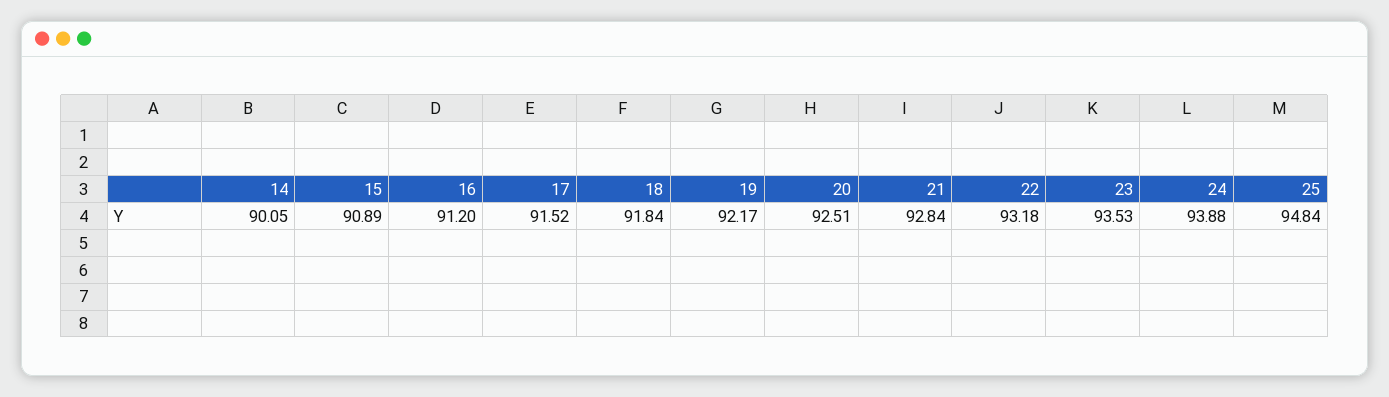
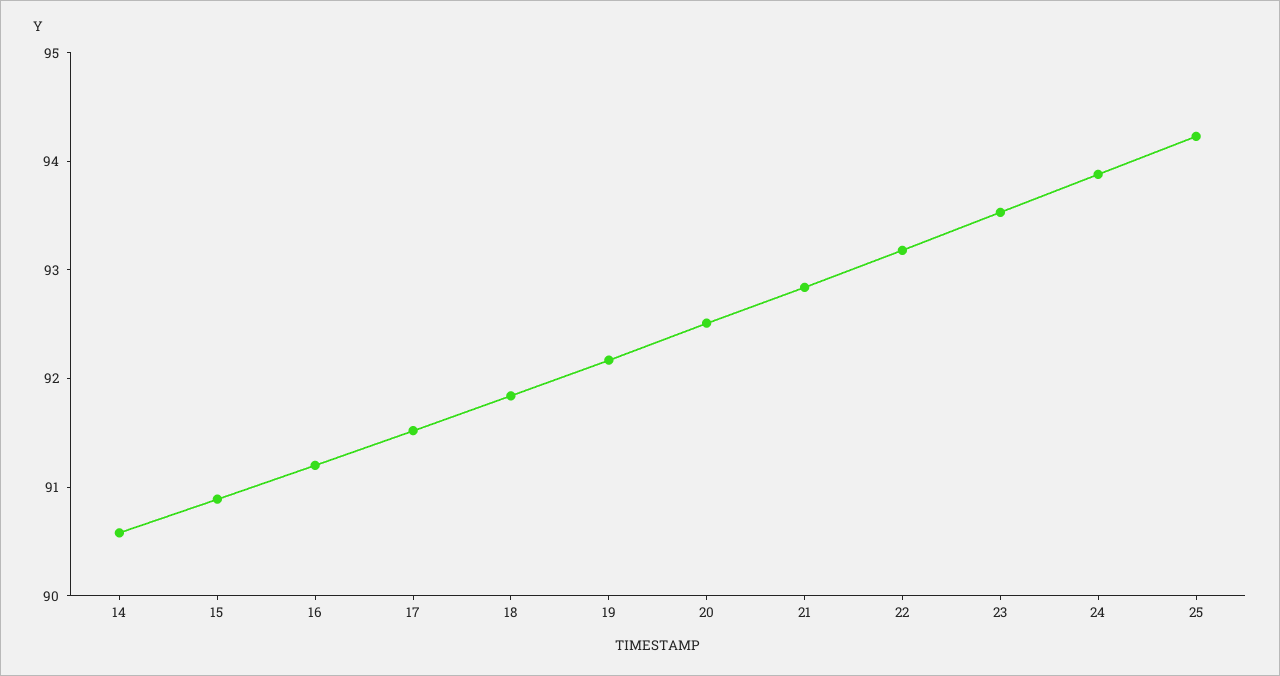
14: 90.05 -> 90.6
25: 94.84 -> 94.2

